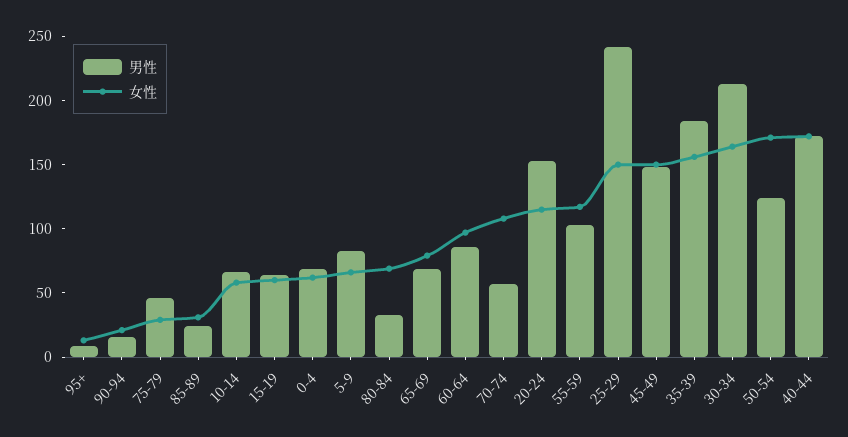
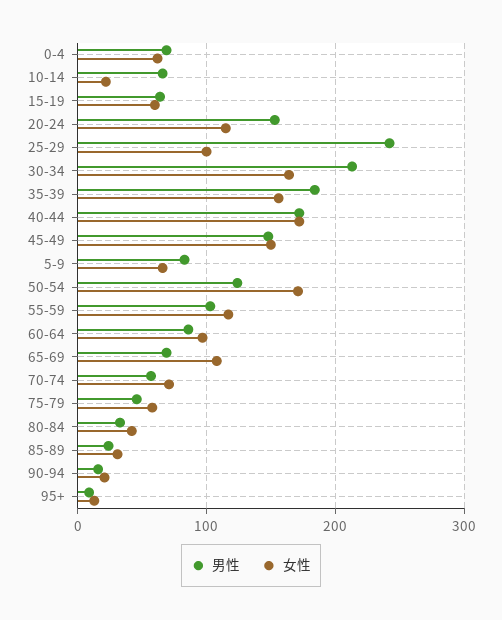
女性, 75-79: 30 -> 60
女性, 10-14: 60 -> 20
女性, 80-84: 70 -> 40
女性, 65-69: 80 -> 110
女性, 70-74: 110 -> 70
女性, 25-29: 150 -> 100

